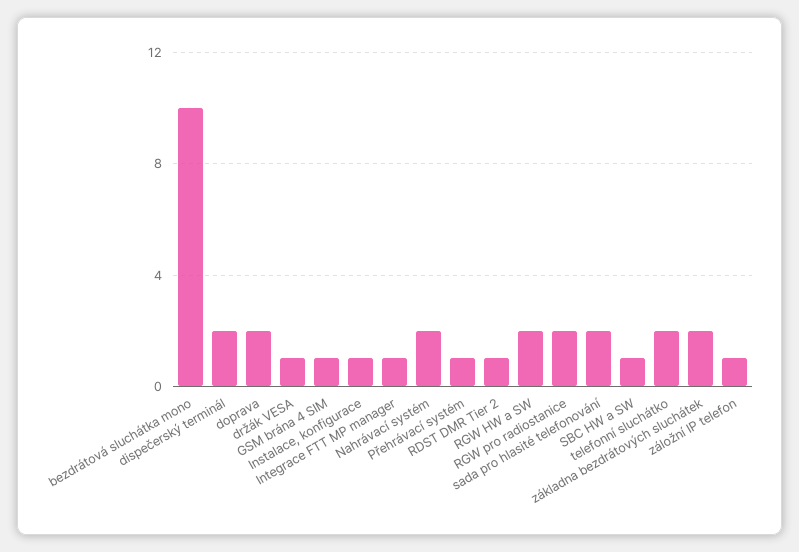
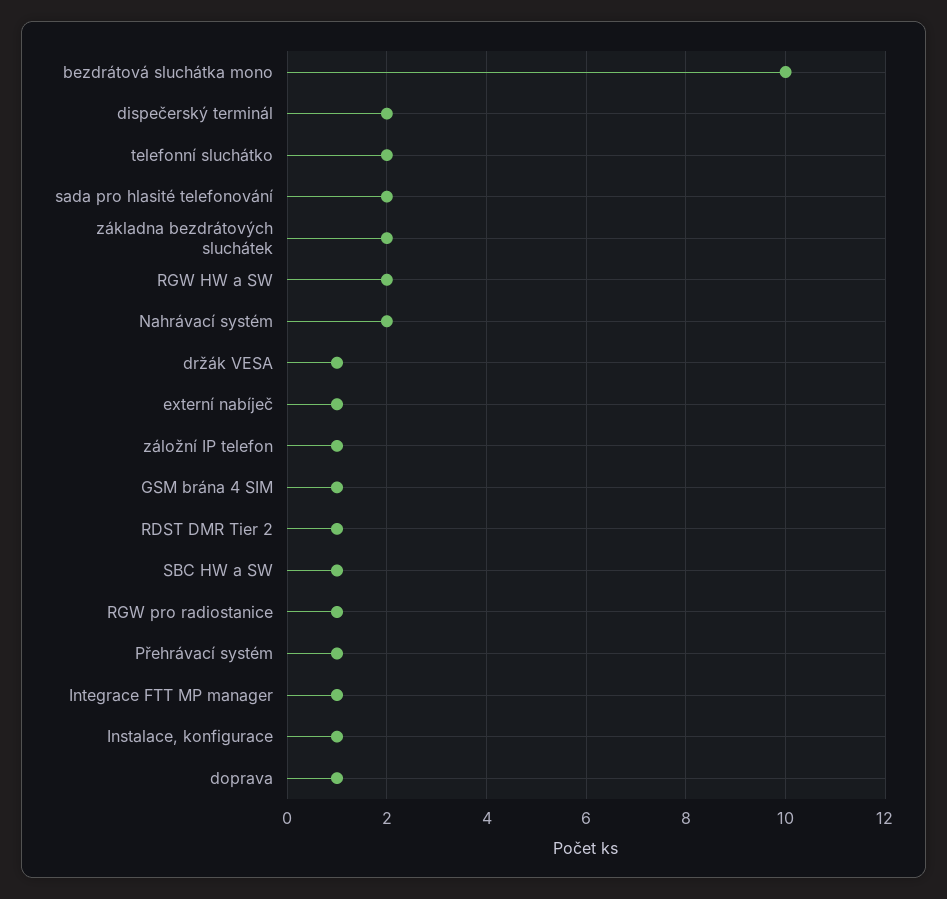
doprava: 2 -> 1
RGW pro radiostanice: 2 -> 1
externí nabíječ: none -> 1

